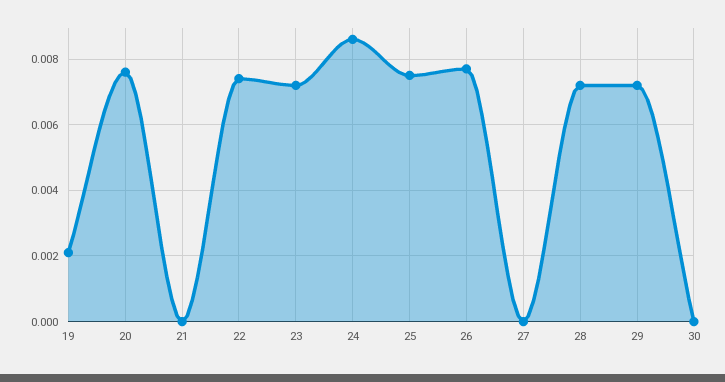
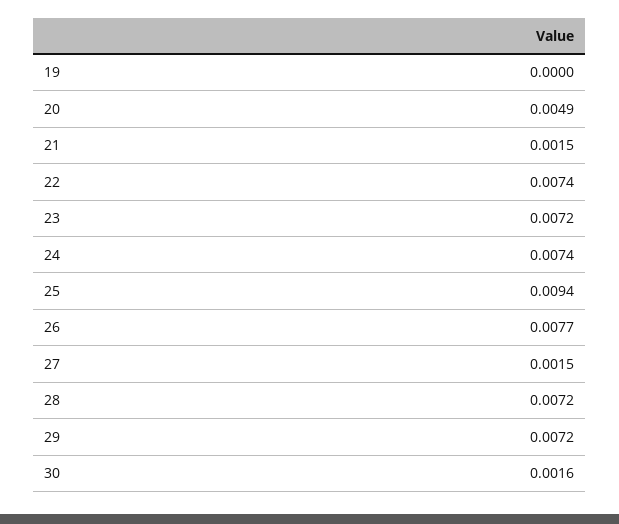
19: 0.002 -> 0
20: 0.0075 -> 0.0049
21: 0 -> 0.0015
24: 0.0085 -> 0.0074
25: 0.0075 -> 0.0094
27: 0 -> 0.0015
30: 0 -> 0.0016

